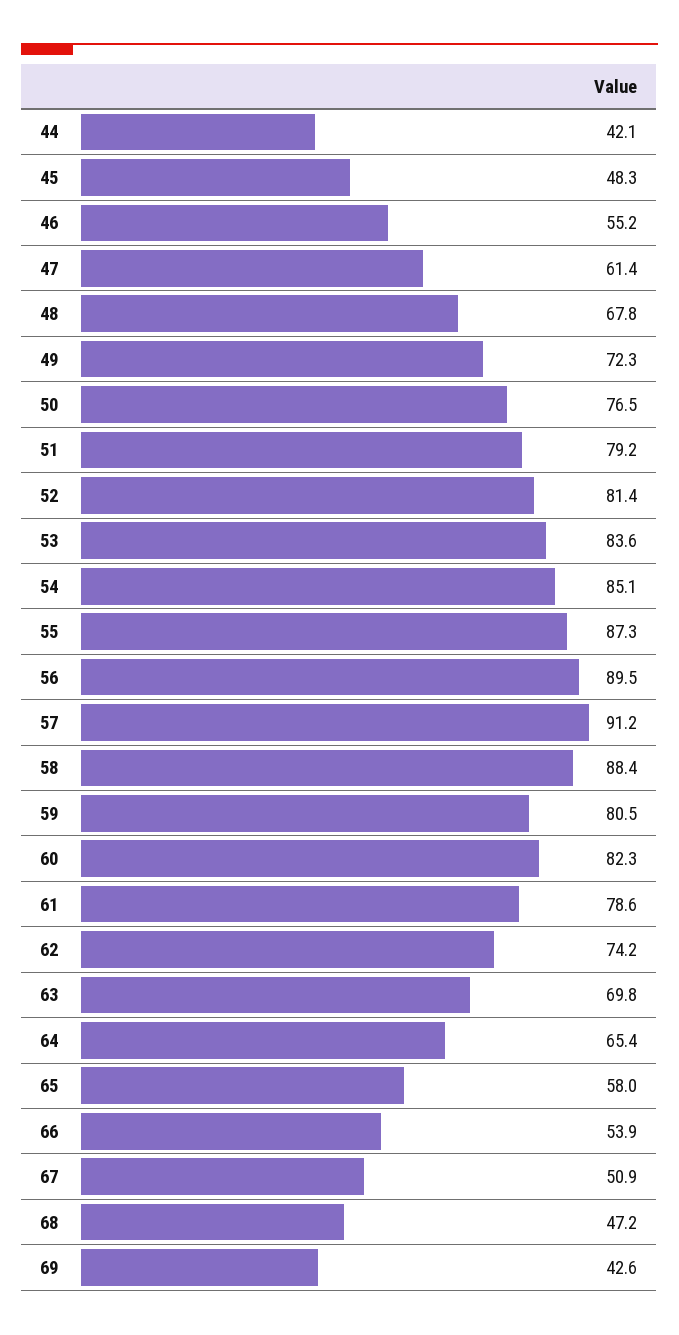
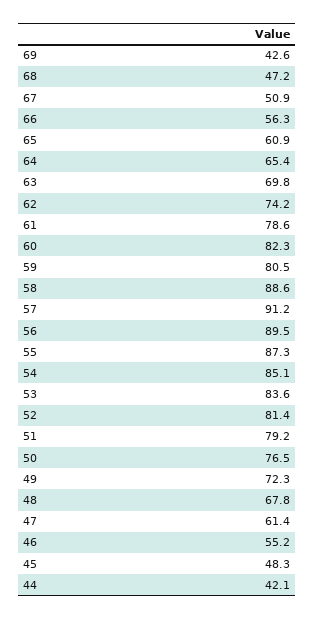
58: 88.4 -> 88.6
65: 58 -> 60.9
66: 53.9 -> 56.3

